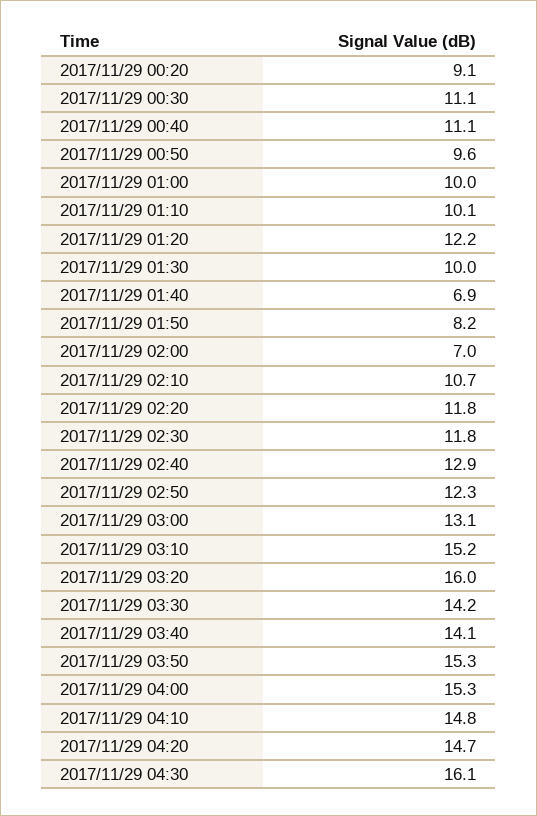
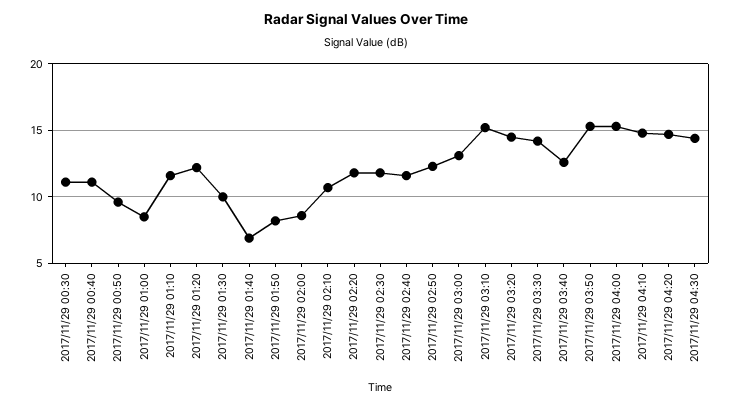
2017/11/29 00:20: 9.1 -> none
2017/11/29 01:00: 10 -> 8.5
2017/11/29 01:10: 10.1 -> 11.5
2017/11/29 02:00: 7 -> 8.5
2017/11/29 02:40: 12.9 -> 11.5
2017/11/29 03:20: 16 -> 14.5
2017/11/29 03:40: 14.1 -> 12.5
2017/11/29 04:30: 16.1 -> 14.5

